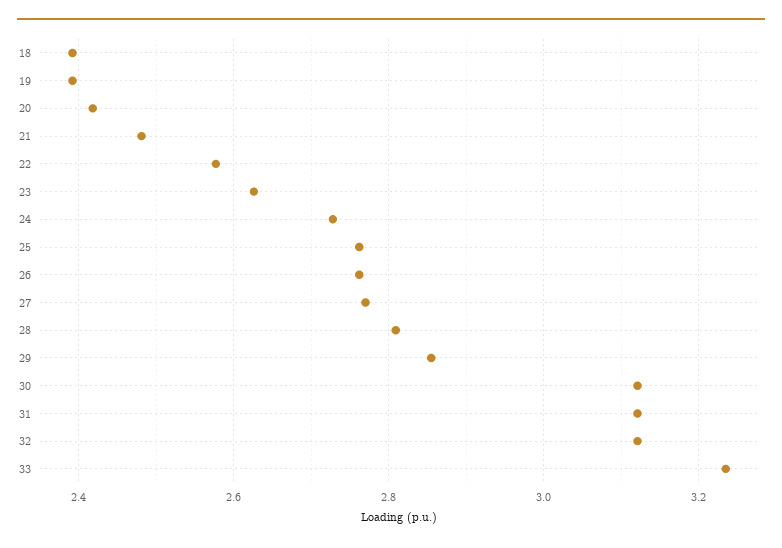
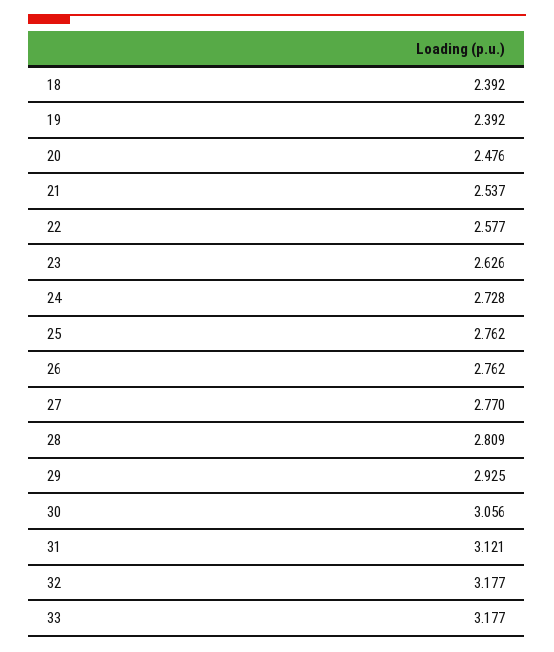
20: 2.42 -> 2.476
21: 2.48 -> 2.537
29: 2.86 -> 2.925
30: 3.12 -> 3.056
32: 3.12 -> 3.177
33: 3.24 -> 3.177

